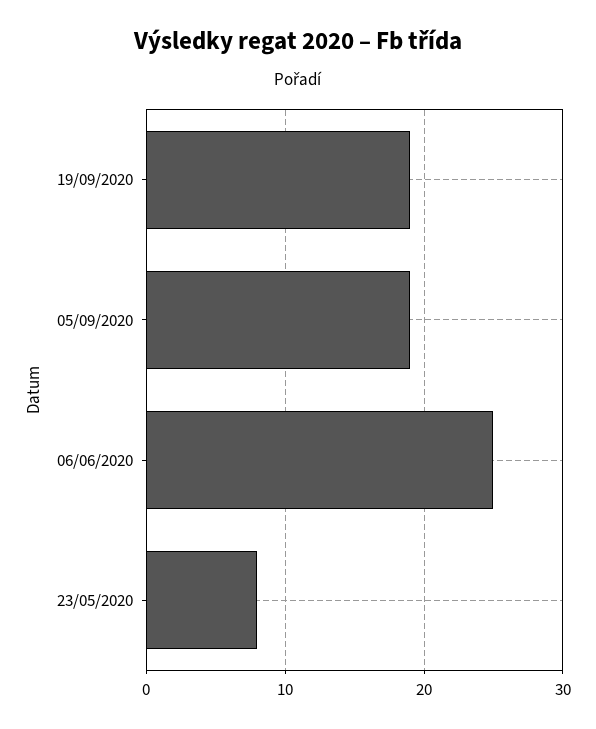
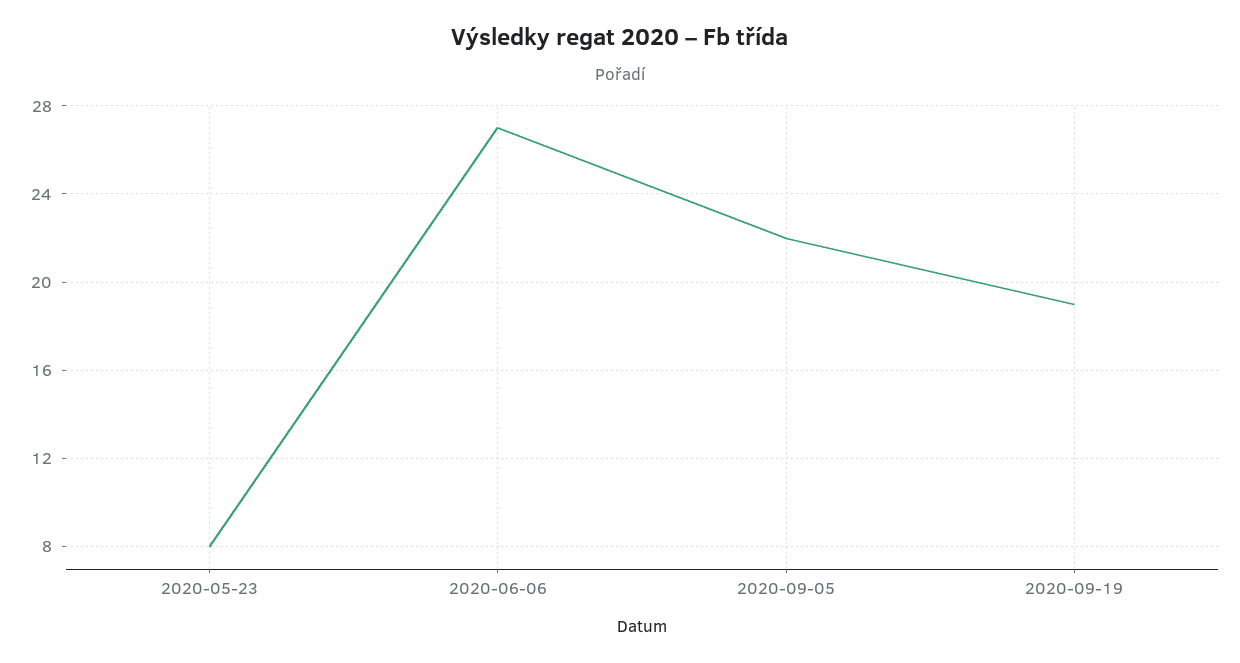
05/09/2020: 19 -> 22
06/06/2020: 25 -> 27

